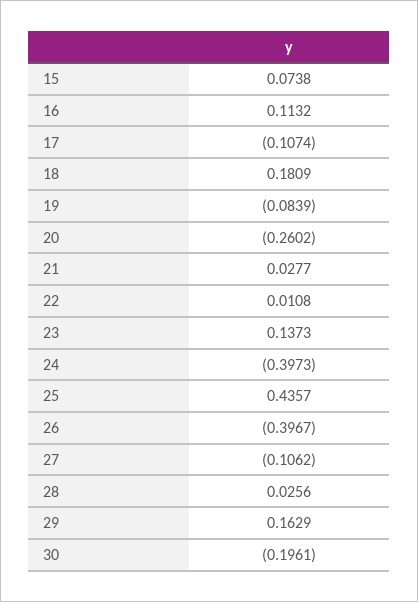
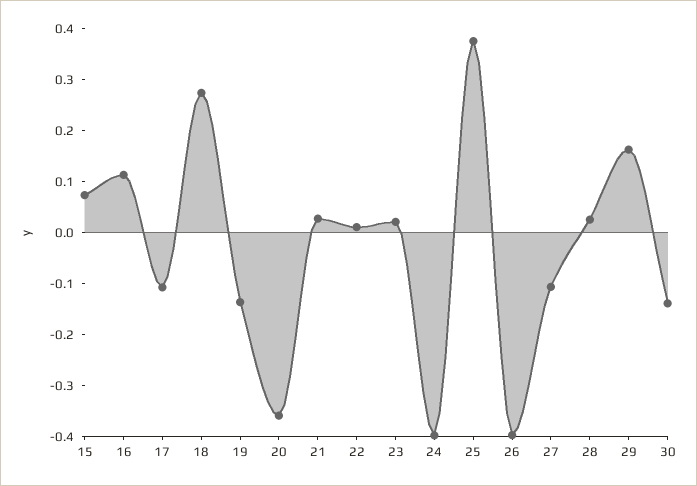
18: 0.1809 -> 0.28
19: -0.0839 -> -0.14
20: -0.2602 -> -0.36
23: 0.1373 -> 0.02
25: 0.4357 -> 0.38
30: -0.1961 -> -0.14

